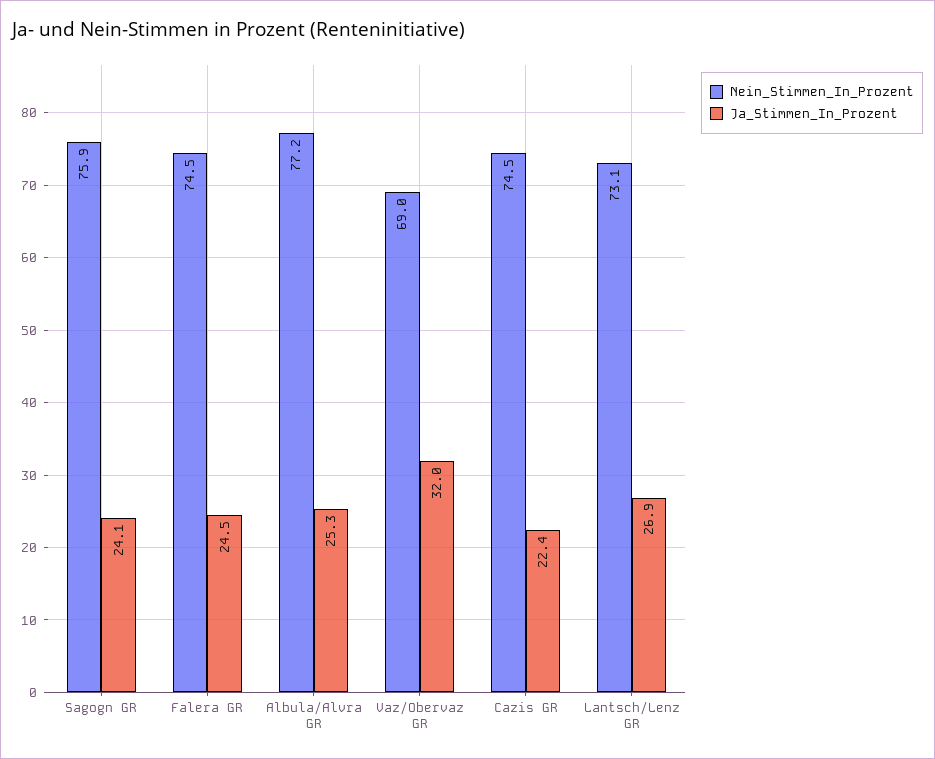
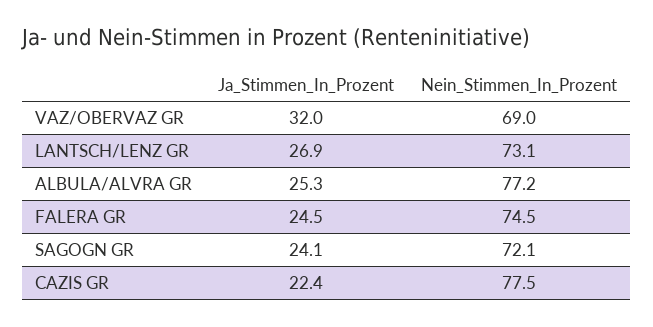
Nein_Stimmen_In_Prozent, Sagogn GR: 75.9 -> 72.1
Nein_Stimmen_In_Prozent, Cazis GR: 74.5 -> 77.5

